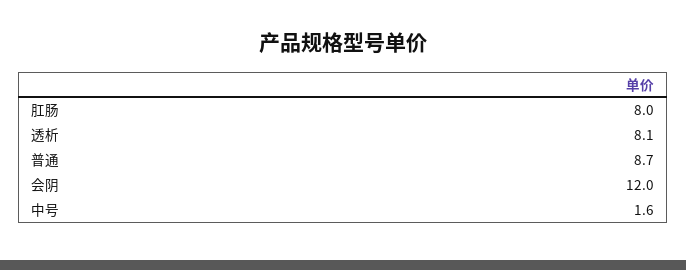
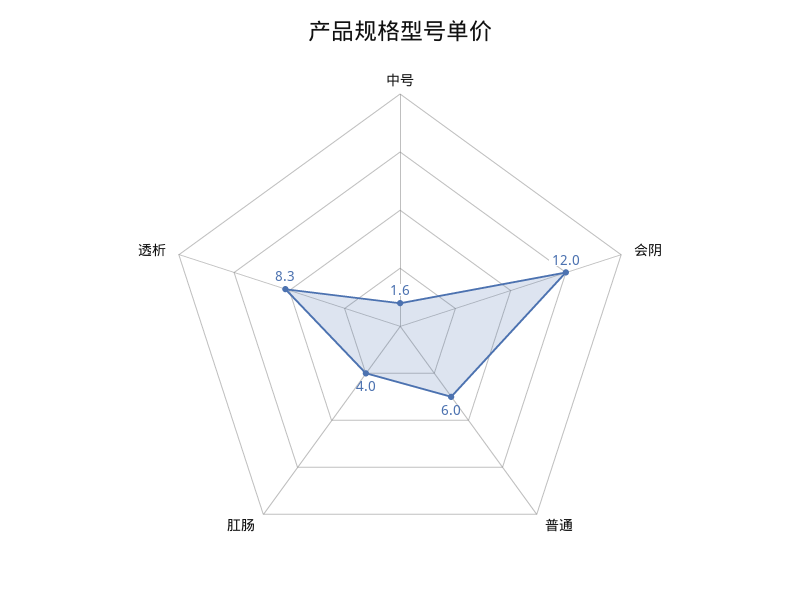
肛肠: 8 -> 4
透析: 8.1 -> 8.3
普通: 8.7 -> 6

